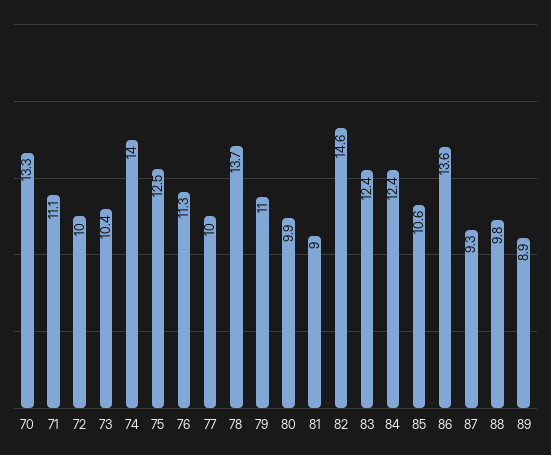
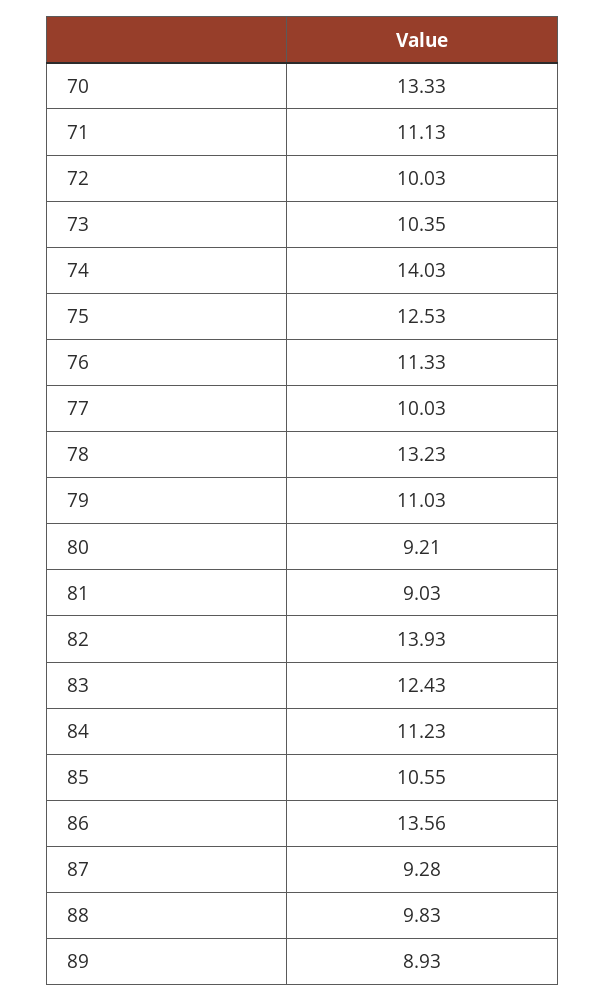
78: 13.7 -> 13.23
80: 9.9 -> 9.21
82: 14.6 -> 13.93
84: 12.4 -> 11.23

